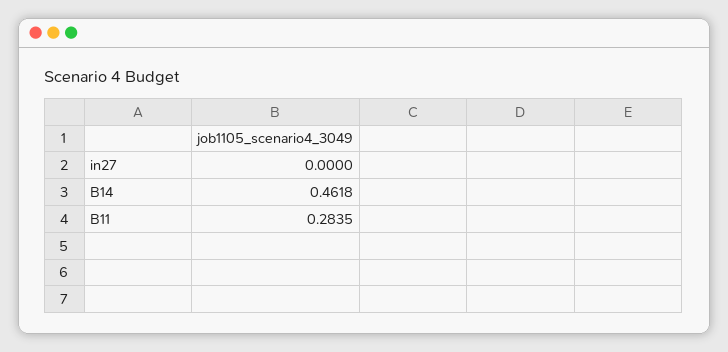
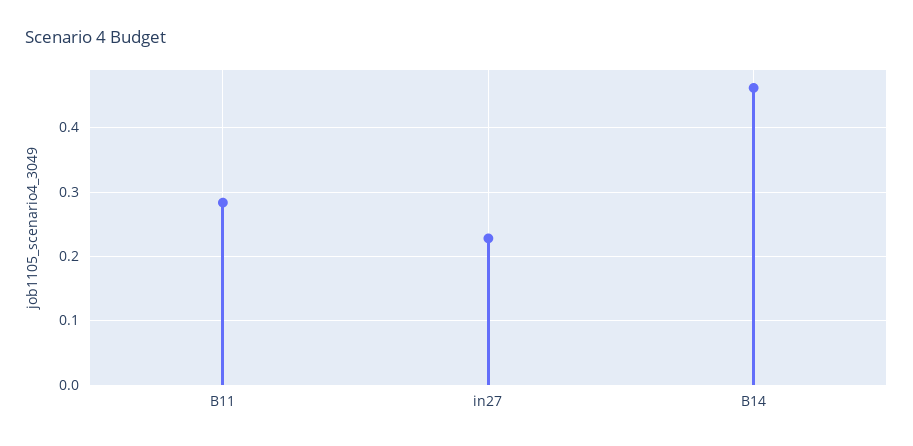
in27: 0 -> 0.23

